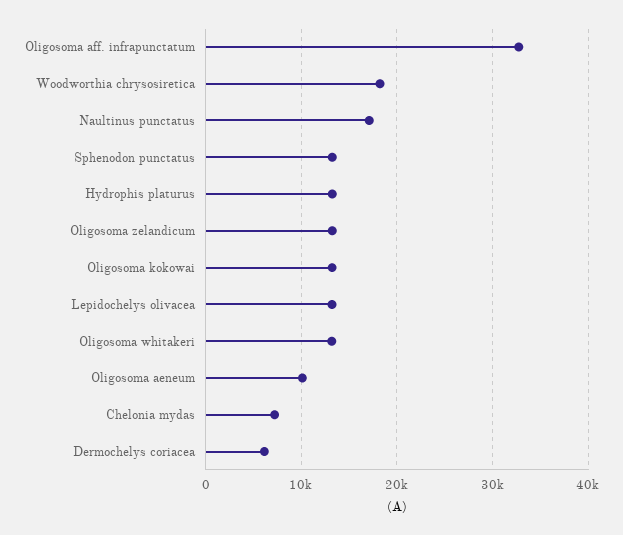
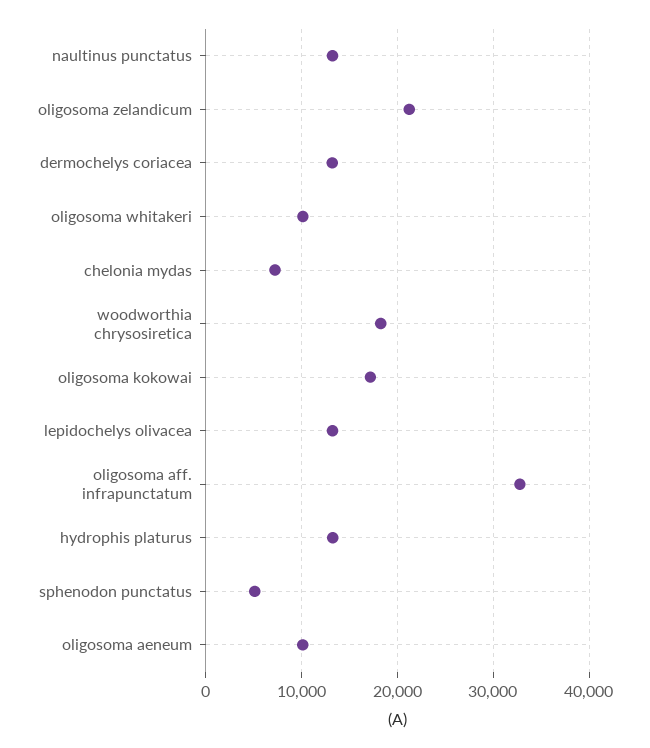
Naultinus punctatus: 17000 -> 13000
Sphenodon punctatus: 13000 -> 5000
Oligosoma zelandicum: 13000 -> 21000
Oligosoma kokowai: 13000 -> 17000
Oligosoma whitakeri: 13000 -> 10000
Dermochelys coriacea: 6000 -> 13000

